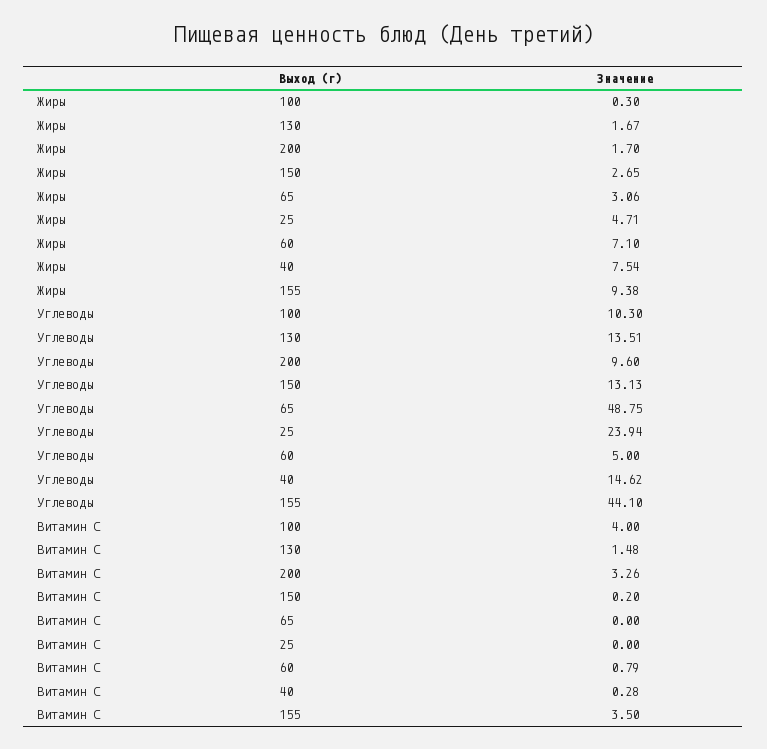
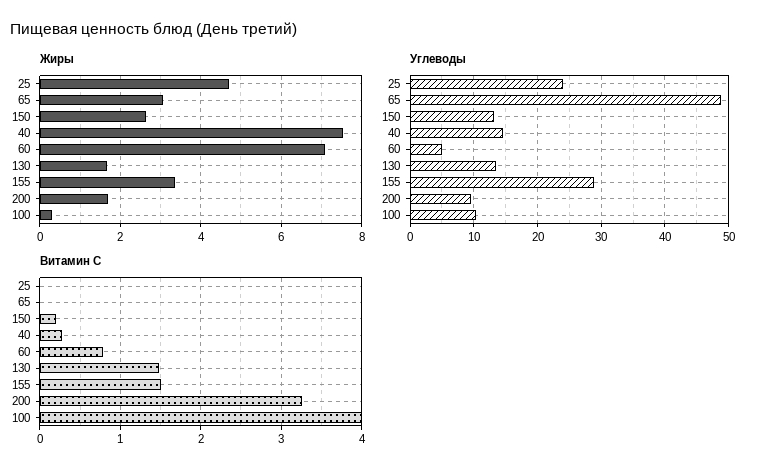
Жиры, 155: 9.38 -> 3.4
Углеводы, 155: 44.1 -> 29
Витамин С, 155: 3.5 -> 1.5

